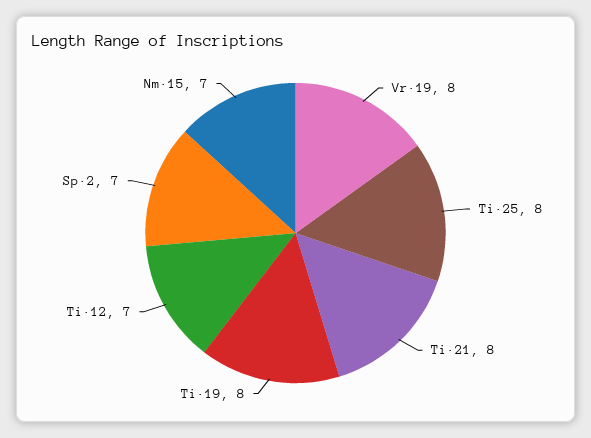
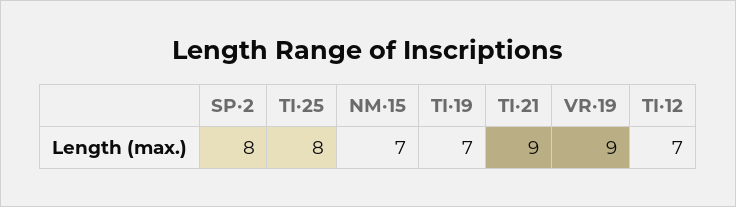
Vr·19: 8 -> 9
Ti·21: 8 -> 9
Ti·19: 8 -> 7
Sp·2: 7 -> 8

